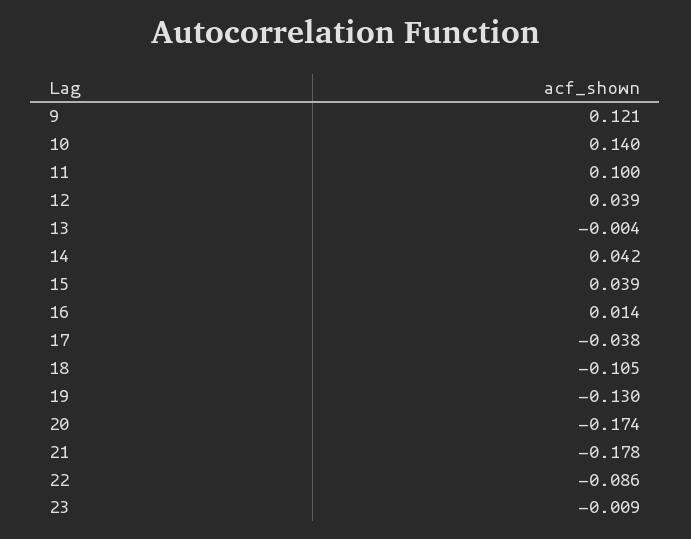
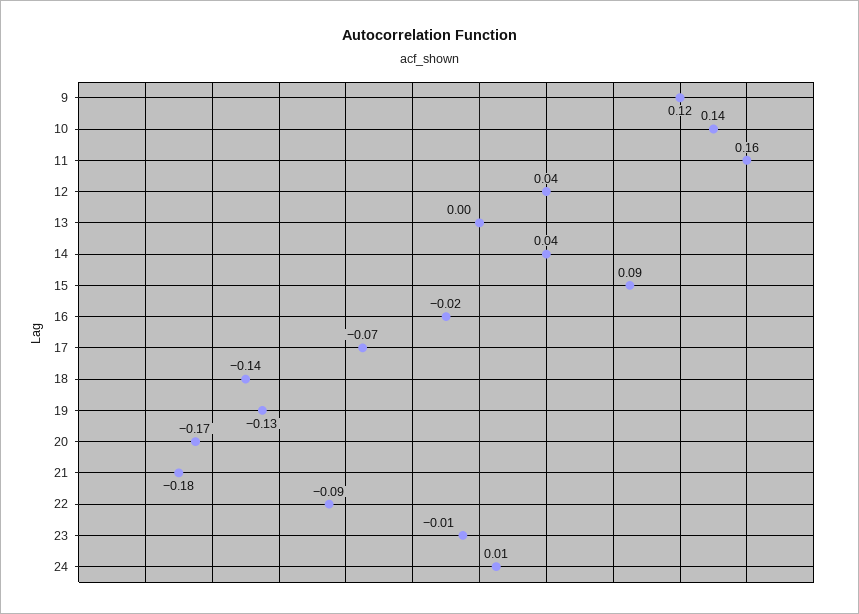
11: 0.1 -> 0.16
15: 0.039 -> 0.09
16: 0.014 -> -0.02
17: -0.038 -> -0.07
18: -0.105 -> -0.14
24: none -> 0.01

